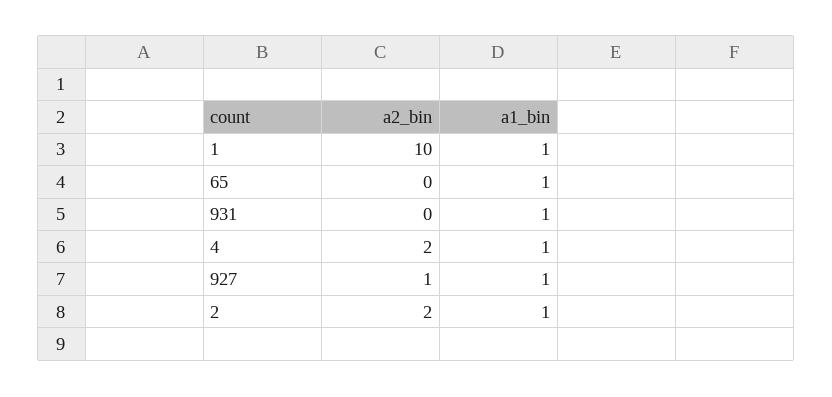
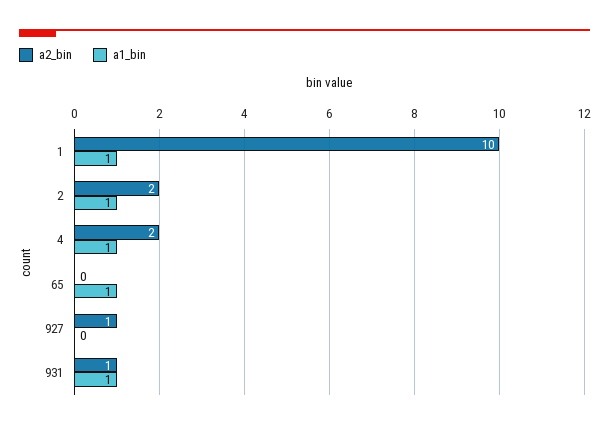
a2_bin, 931: 0 -> 1
a1_bin, 927: 1 -> 0

